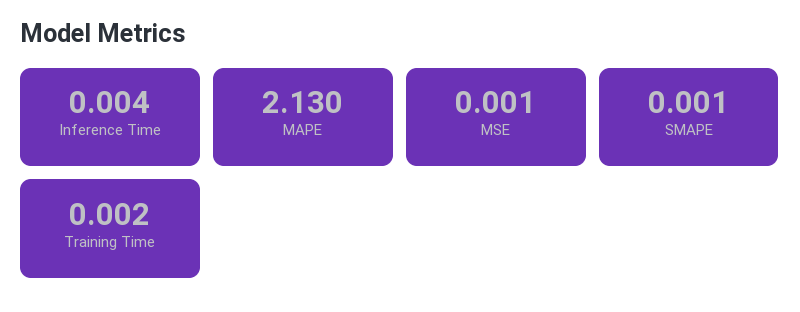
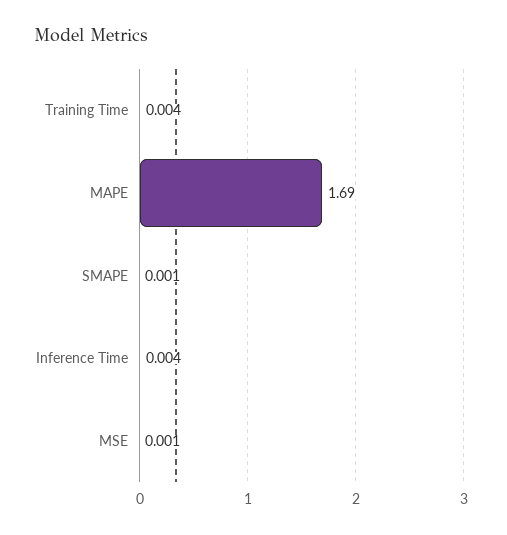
MAPE: 2.13 -> 1.69
Training Time: 0.002 -> 0.004

